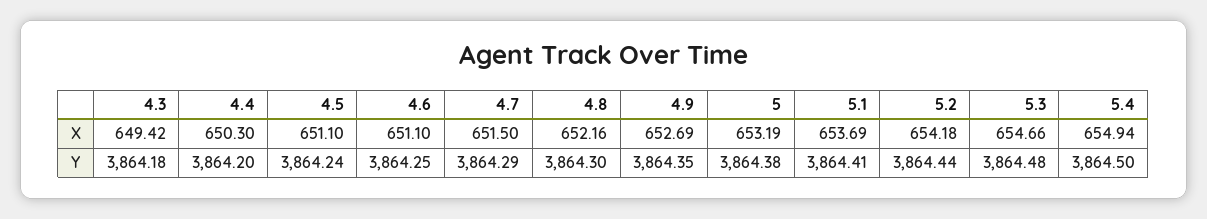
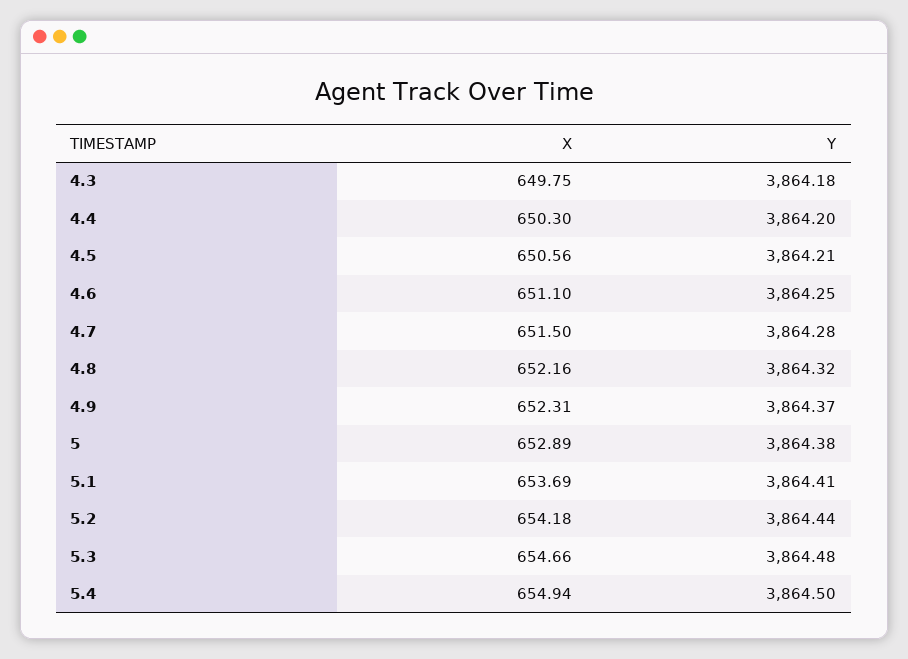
4.3, X: 649.42 -> 649.75
4.5, X: 651.1 -> 650.56
4.9, X: 652.69 -> 652.31
5, X: 653.19 -> 652.89
4.5, Y: 3864.24 -> 3864.21
4.7, Y: 3864.29 -> 3864.28
4.8, Y: 3864.3 -> 3864.32
4.9, Y: 3864.35 -> 3864.37

